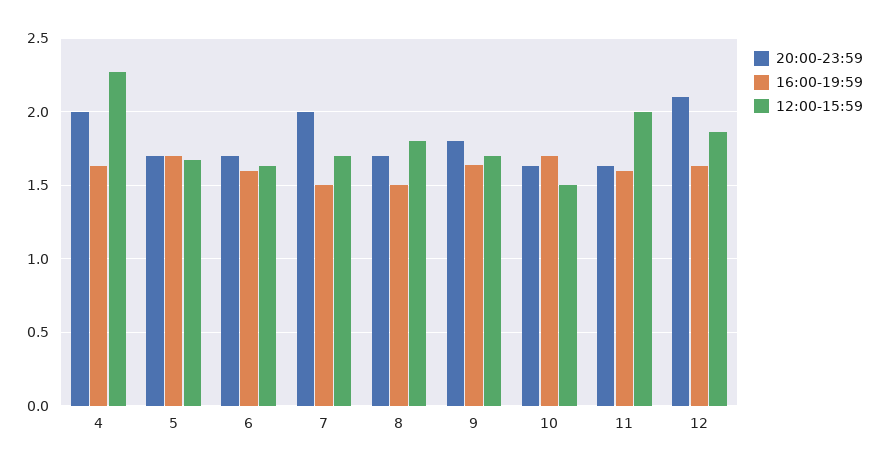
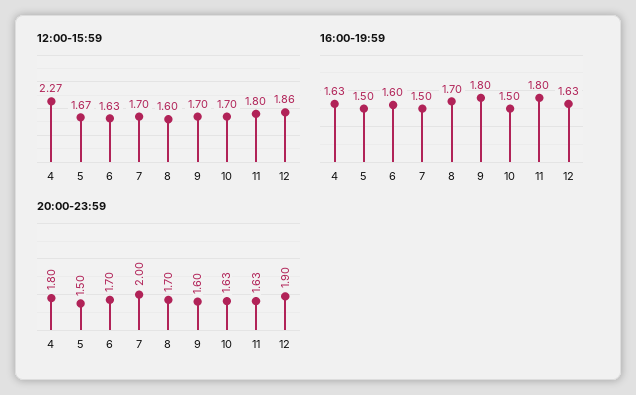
20:00-23:59, 4: 2 -> 1.8
20:00-23:59, 5: 1.7 -> 1.5
16:00-19:59, 5: 1.7 -> 1.5
16:00-19:59, 8: 1.5 -> 1.7
12:00-15:59, 8: 1.8 -> 1.6
20:00-23:59, 9: 1.8 -> 1.6
16:00-19:59, 9: 1.65 -> 1.8
16:00-19:59, 10: 1.7 -> 1.5
12:00-15:59, 10: 1.5 -> 1.7
16:00-19:59, 11: 1.6 -> 1.8
12:00-15:59, 11: 2 -> 1.8
20:00-23:59, 12: 2.1 -> 1.9

